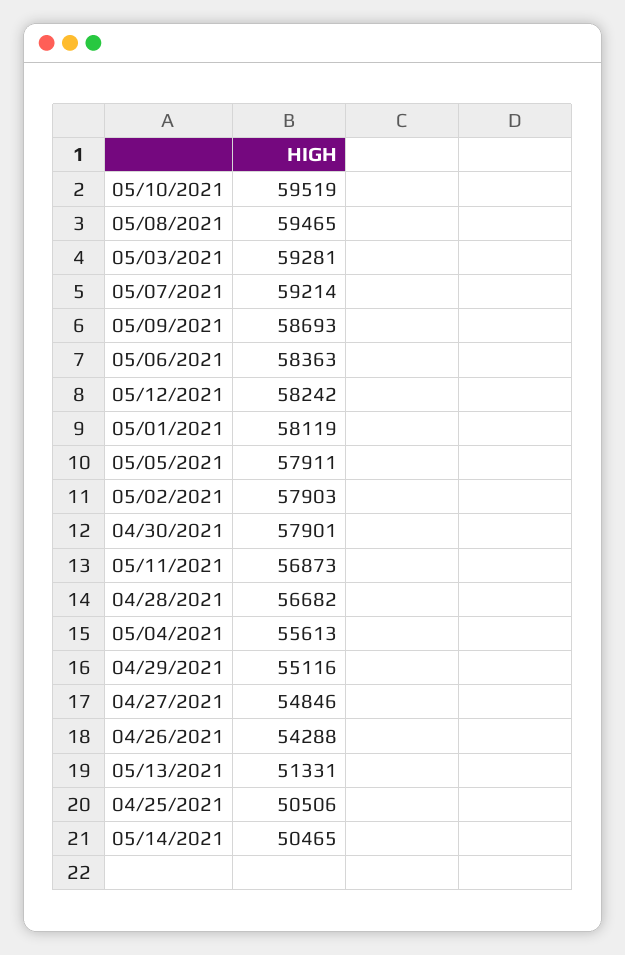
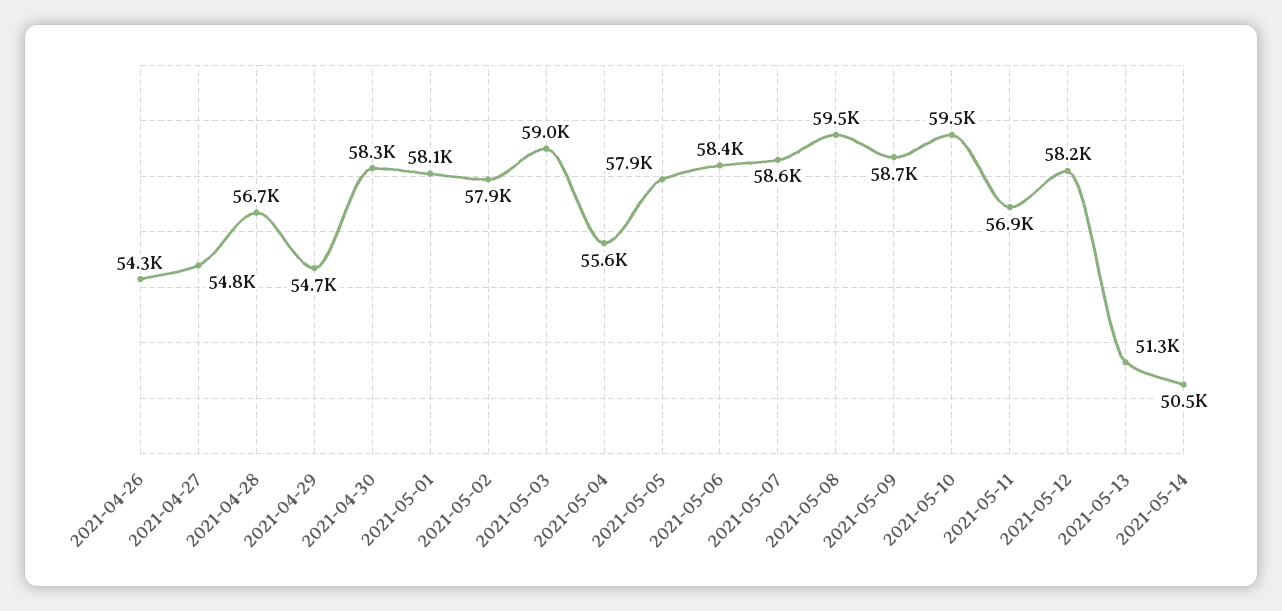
05/03/2021: 59281 -> 59000
05/07/2021: 59214 -> 58600
04/30/2021: 57901 -> 58300
04/29/2021: 55116 -> 54700
04/25/2021: 50506 -> none

